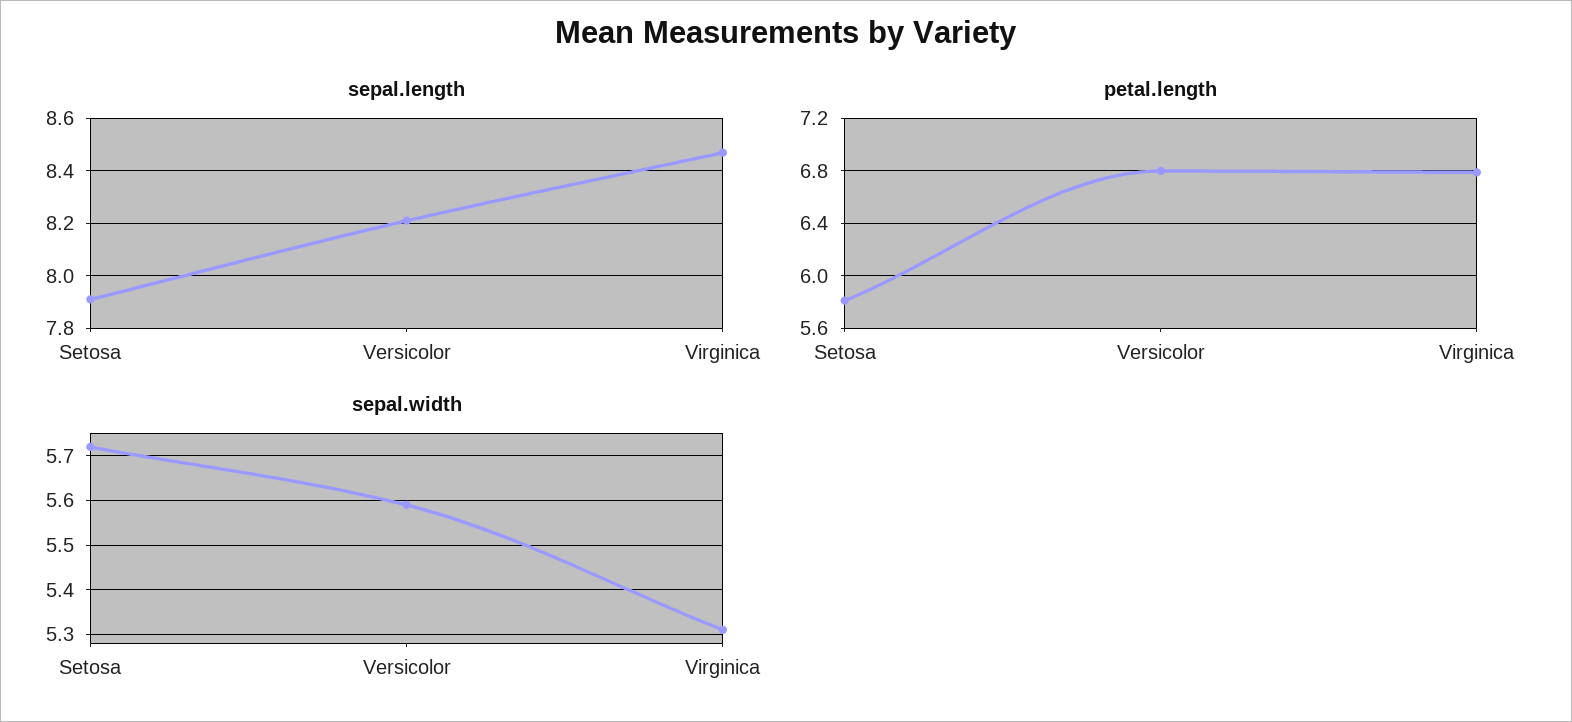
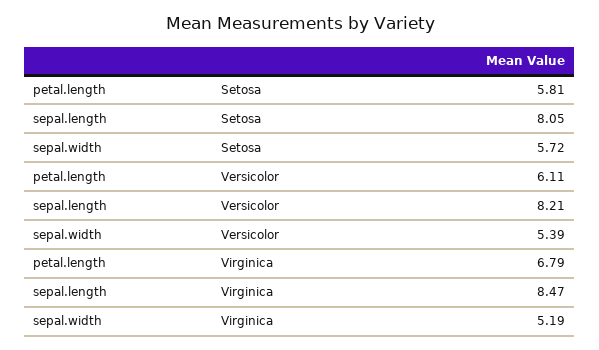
sepal.length, Setosa: 7.9 -> 8.05
petal.length, Versicolor: 6.8 -> 6.11
sepal.width, Versicolor: 5.6 -> 5.39
sepal.width, Virginica: 5.3 -> 5.19

